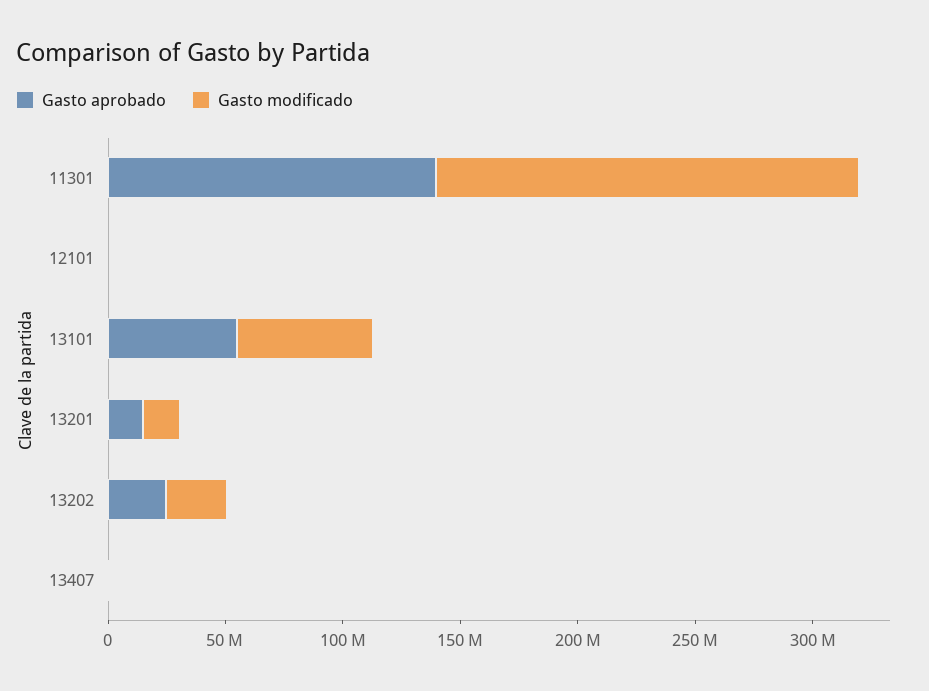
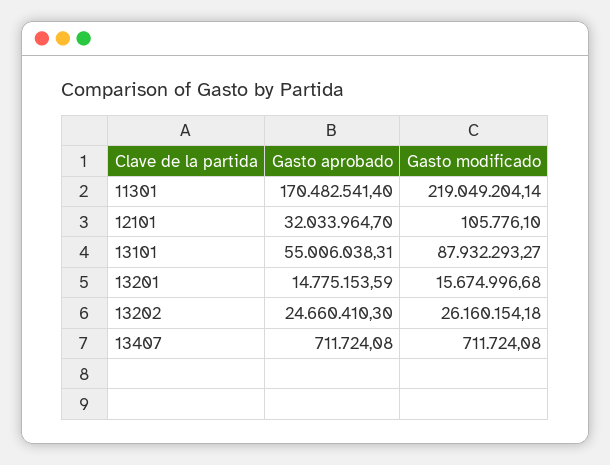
Gasto aprobado, 11301: 140000000 -> 170482541.4
Gasto modificado, 11301: 180000000 -> 219049204.14
Gasto aprobado, 12101: 0 -> 32033964.7
Gasto modificado, 13101: 60000000 -> 87932293.27

